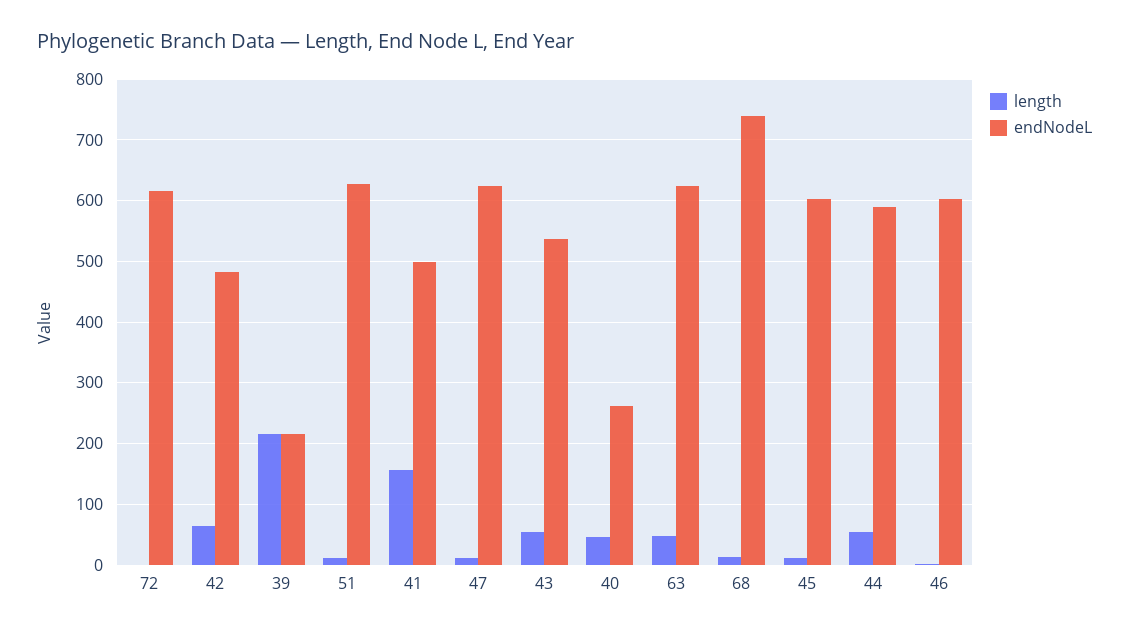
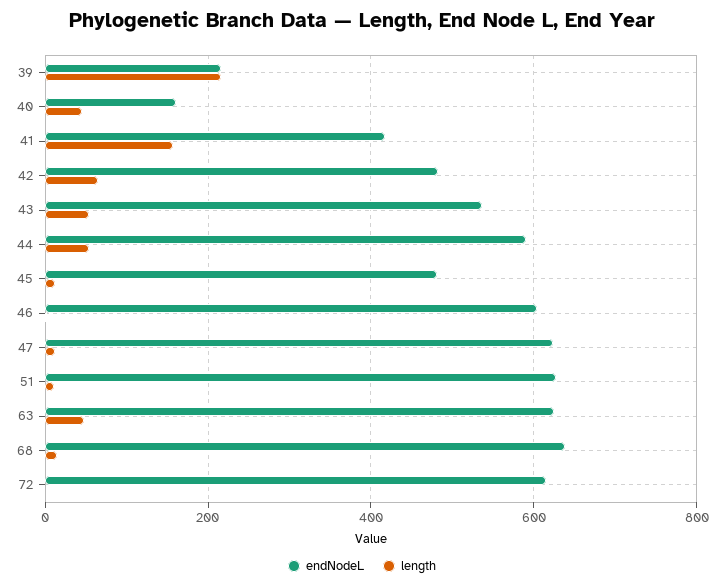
endNodeL, 41: 500 -> 420
endNodeL, 40: 260 -> 160
endNodeL, 68: 740 -> 640
endNodeL, 45: 600 -> 480

